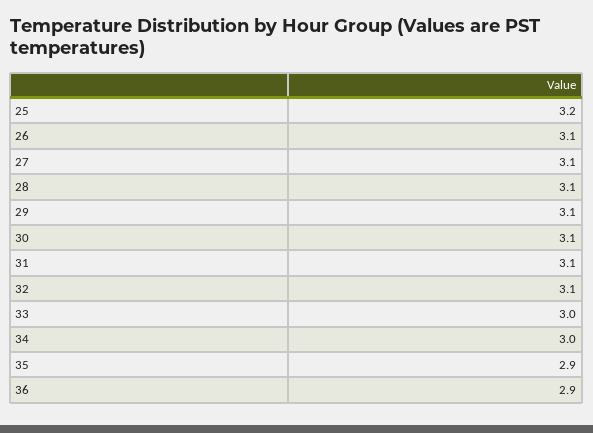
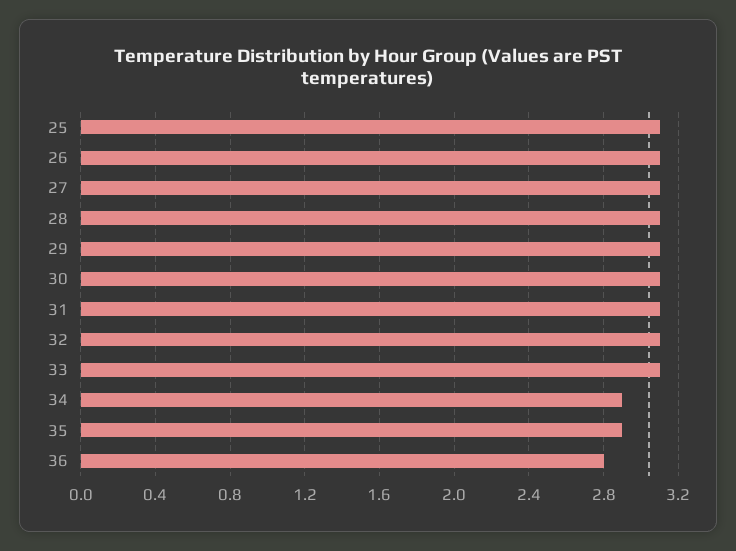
25: 3.2 -> 3.1
33: 3 -> 3.1
34: 3 -> 2.9
36: 2.9 -> 2.8

